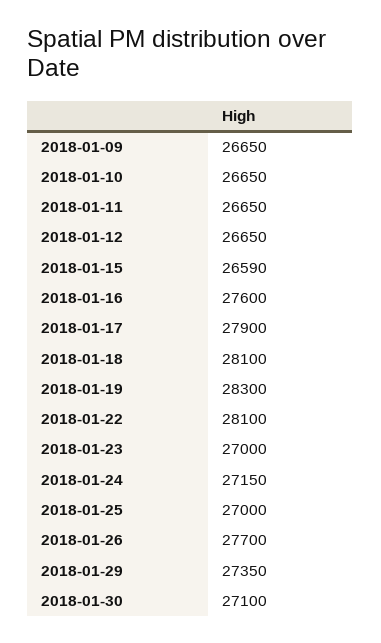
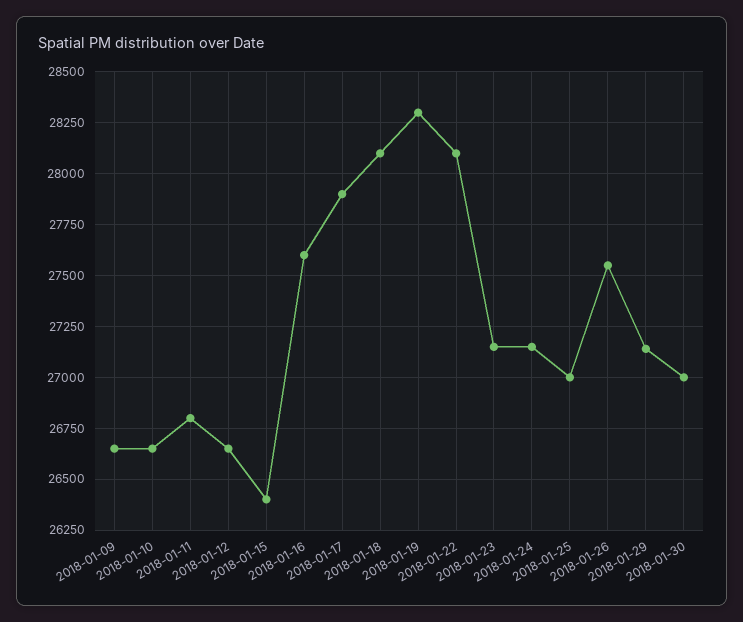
2018-01-11: 26650 -> 26800
2018-01-15: 26590 -> 26400
2018-01-23: 27000 -> 27150
2018-01-26: 27700 -> 27550
2018-01-29: 27350 -> 27150
2018-01-30: 27100 -> 27000

